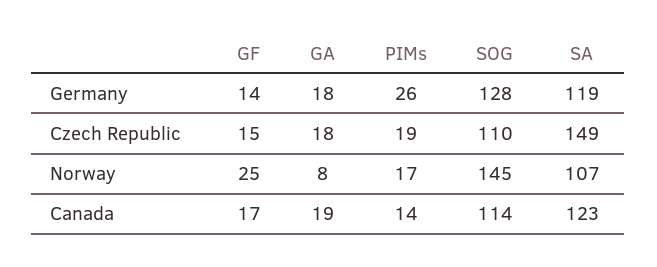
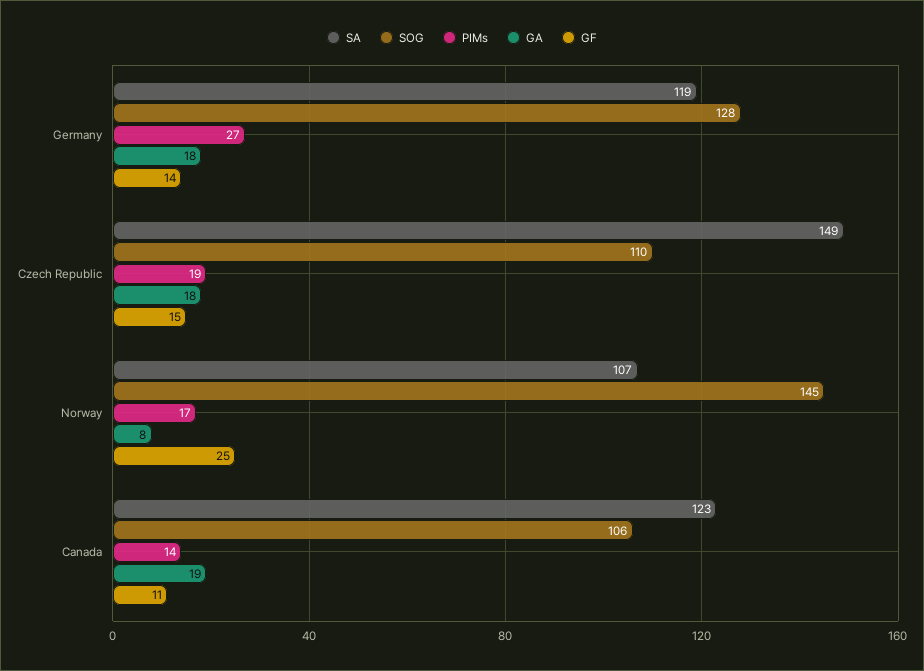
PIMs, Germany: 26 -> 27
GF, Canada: 17 -> 11
SOG, Canada: 114 -> 106

